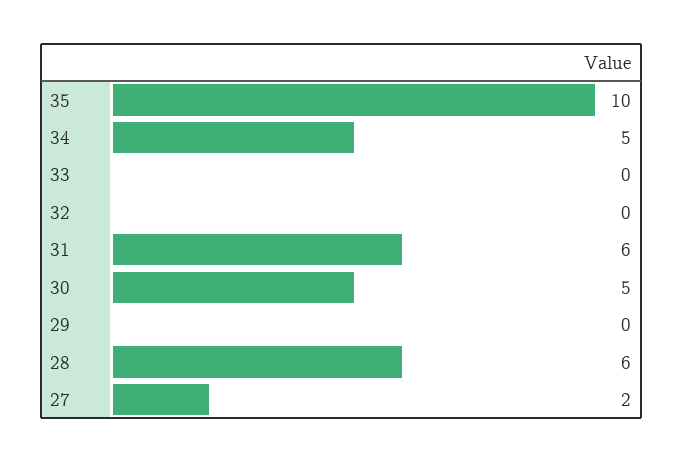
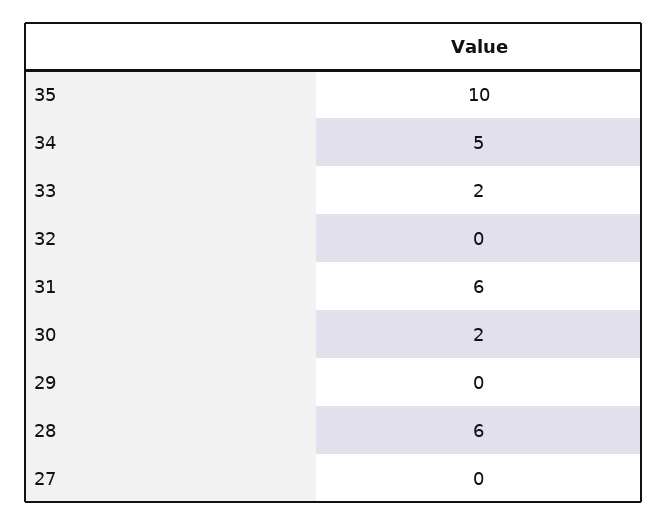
33: 0 -> 2
30: 5 -> 2
27: 2 -> 0

